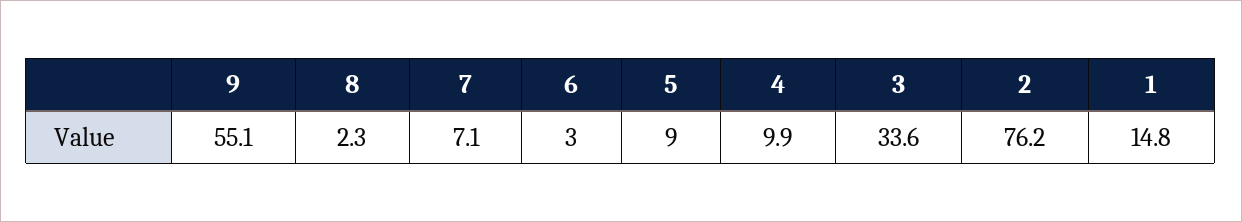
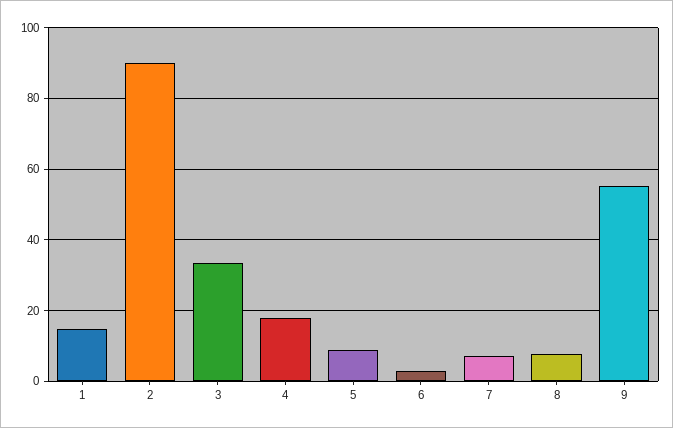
8: 2.3 -> 8
4: 9.9 -> 18
2: 76.2 -> 90

